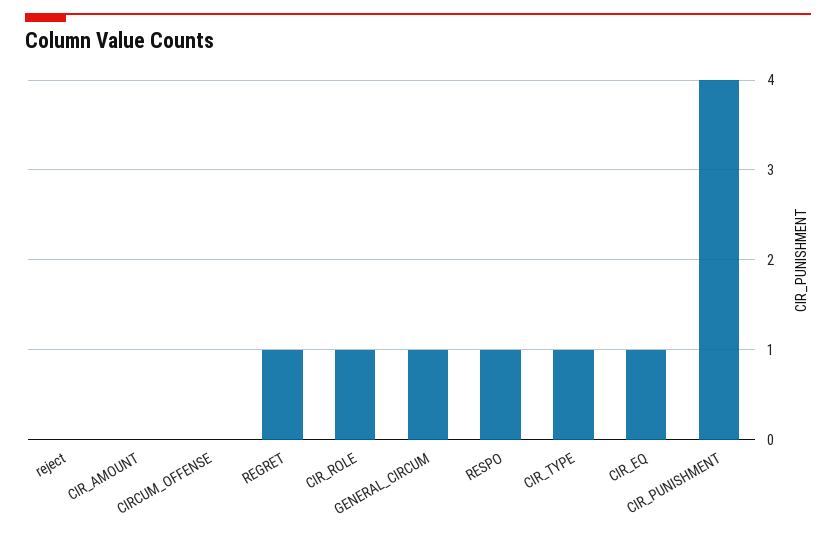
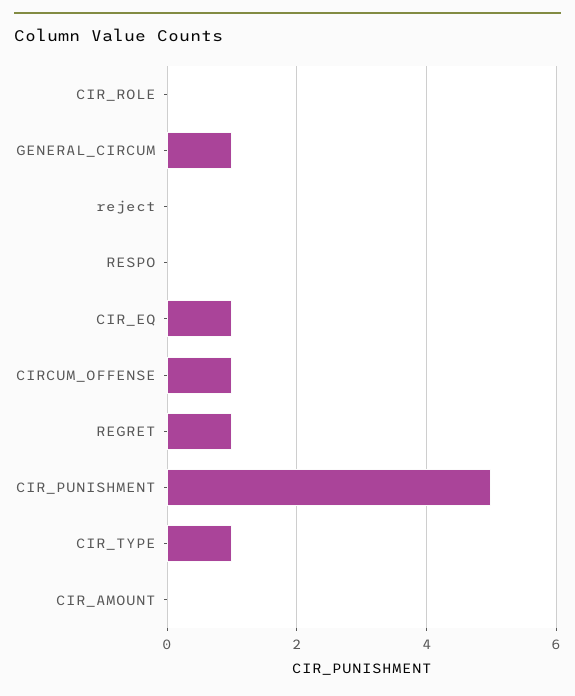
CIRCUM_OFFENSE: 0 -> 1
CIR_ROLE: 1 -> 0
RESPO: 1 -> 0
CIR_PUNISHMENT: 4 -> 5

